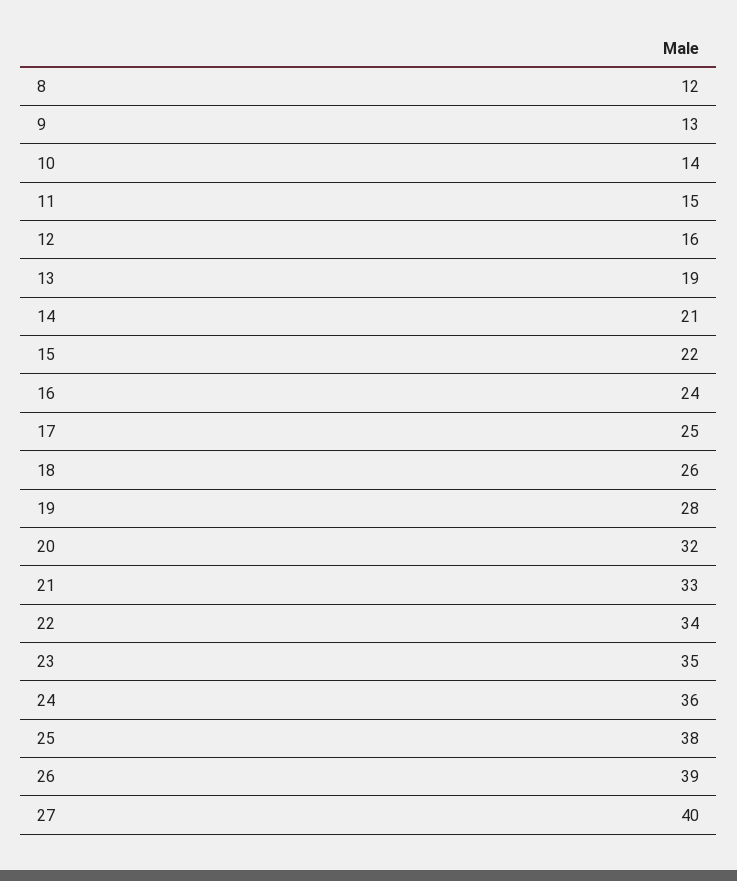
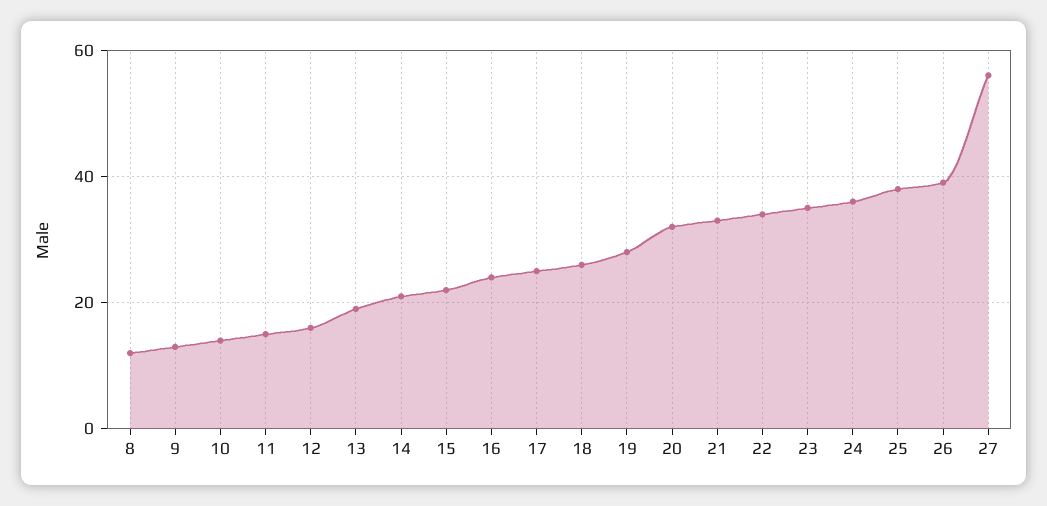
27: 40 -> 55

